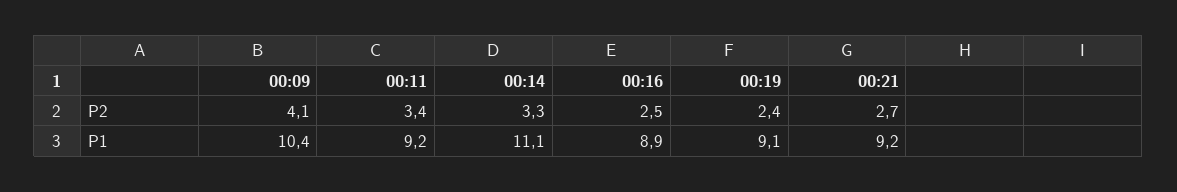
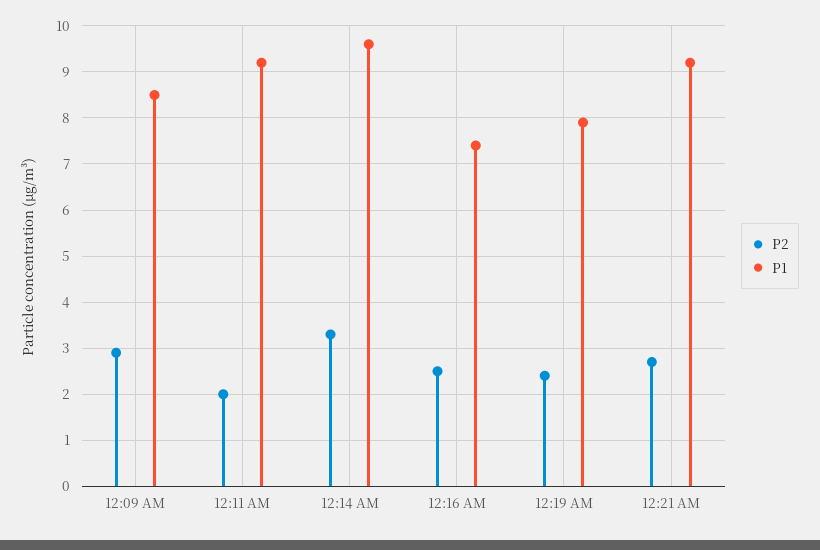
P2, 00:09: 4.1 -> 3
P2, 00:11: 3.4 -> 2
P1, 00:09: 10.4 -> 8.5
P1, 00:14: 11.1 -> 9.5
P1, 00:16: 8.9 -> 7.5
P1, 00:19: 9.1 -> 8

